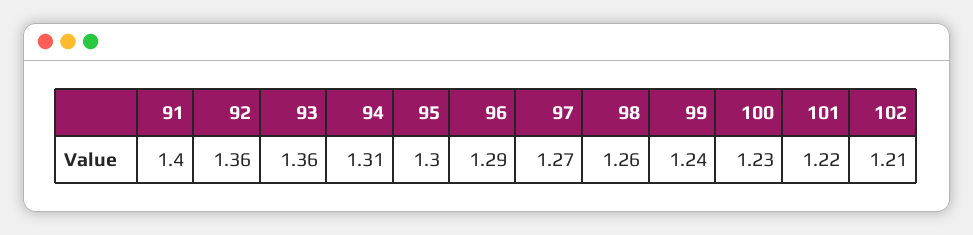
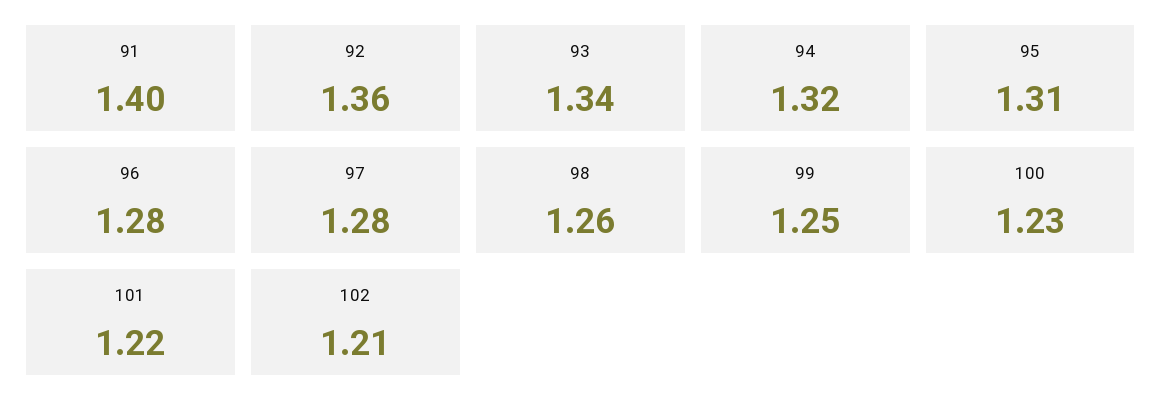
93: 1.36 -> 1.34
94: 1.31 -> 1.32
95: 1.3 -> 1.31
96: 1.29 -> 1.28
97: 1.27 -> 1.28
99: 1.24 -> 1.25

